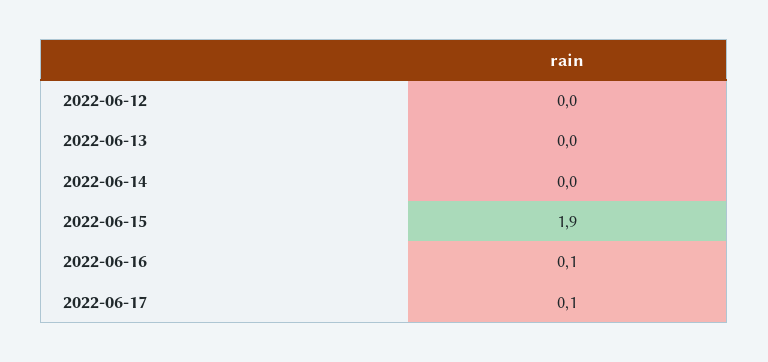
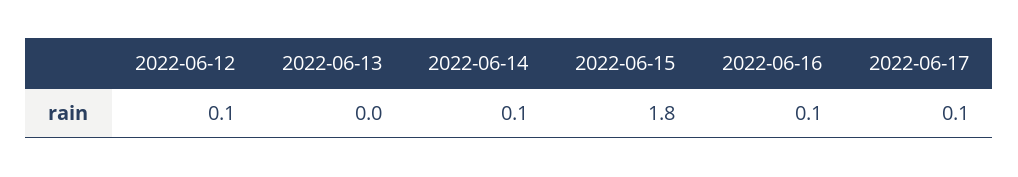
2022-06-12: 0 -> 0.1
2022-06-14: 0 -> 0.1
2022-06-15: 1.9 -> 1.8

